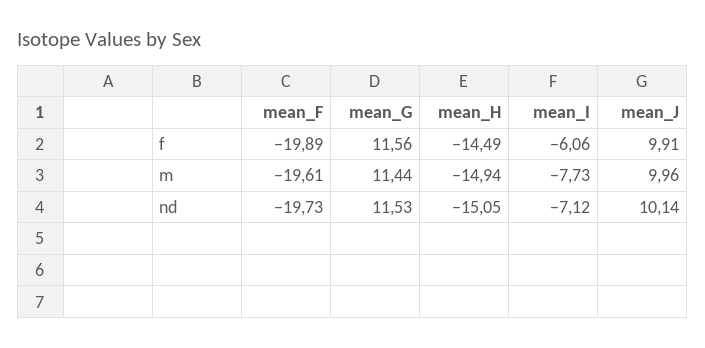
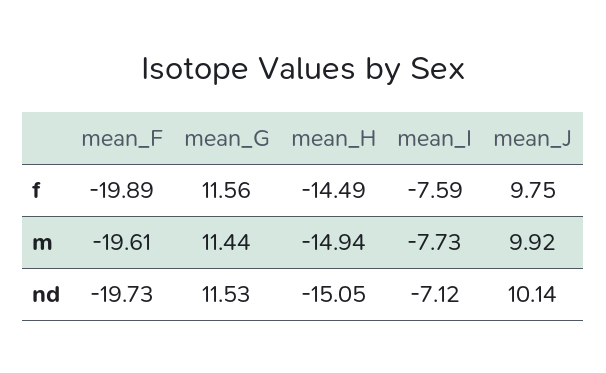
mean_I, f: -6.06 -> -7.59
mean_J, f: 9.91 -> 9.75
mean_J, m: 9.96 -> 9.92

